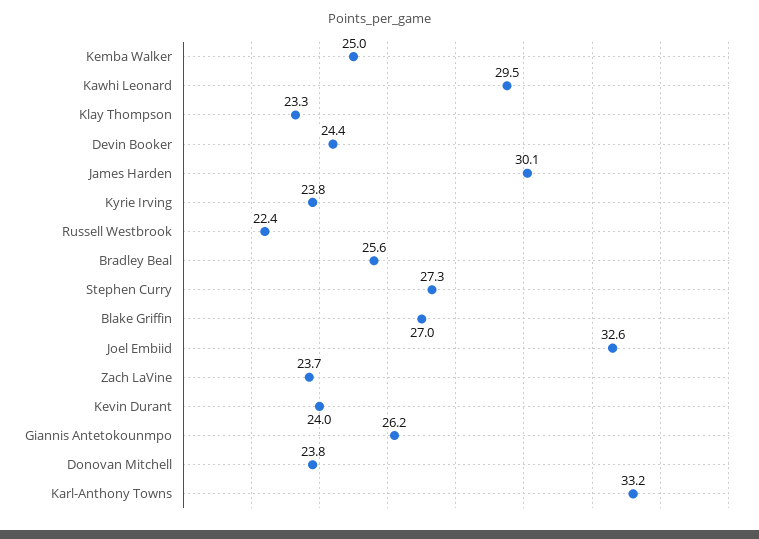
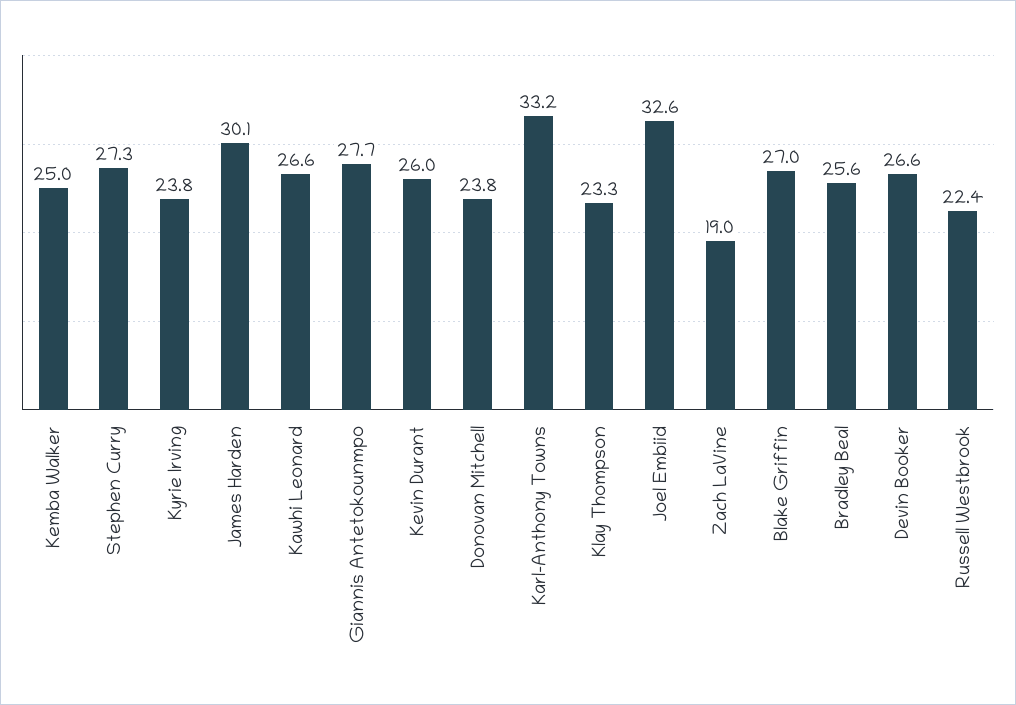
Kawhi Leonard: 29.5 -> 26.6
Devin Booker: 24.4 -> 26.6
Zach LaVine: 23.7 -> 19
Kevin Durant: 24 -> 26
Giannis Antetokounmpo: 26.2 -> 27.7

